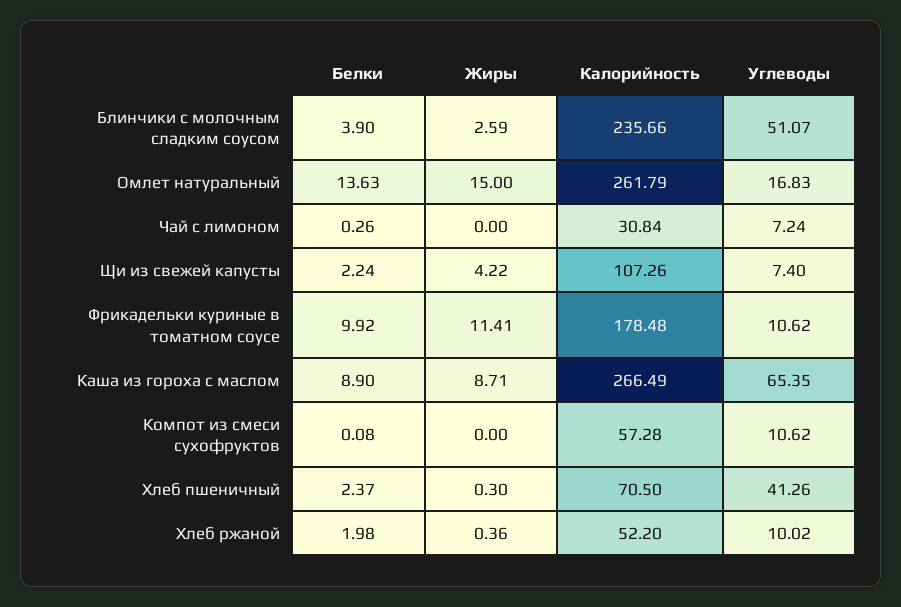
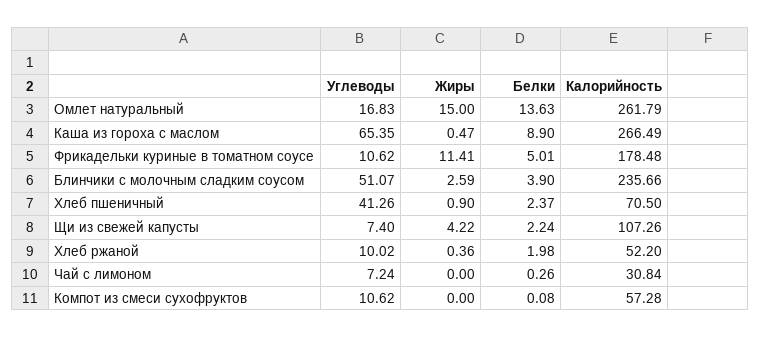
Белки, Фрикадельки куриные в томатном соусе: 9.92 -> 5.01
Жиры, Каша из гороха с маслом: 8.71 -> 0.47
Жиры, Хлеб пшеничный: 0.3 -> 0.9

